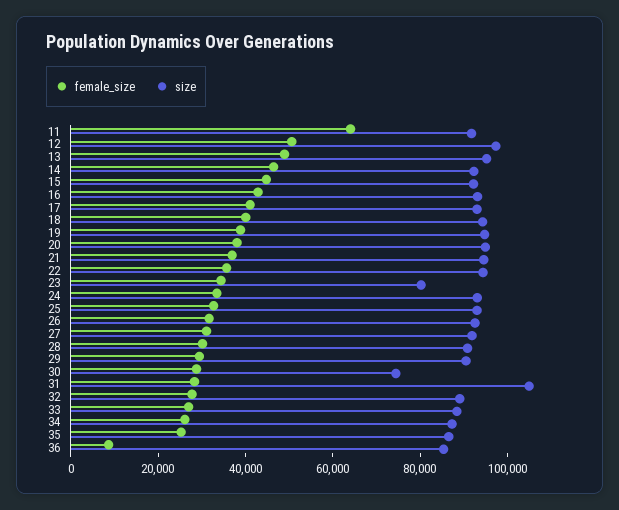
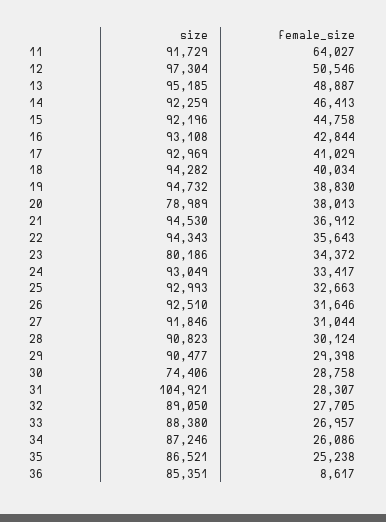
size, 20: 95000 -> 78989

